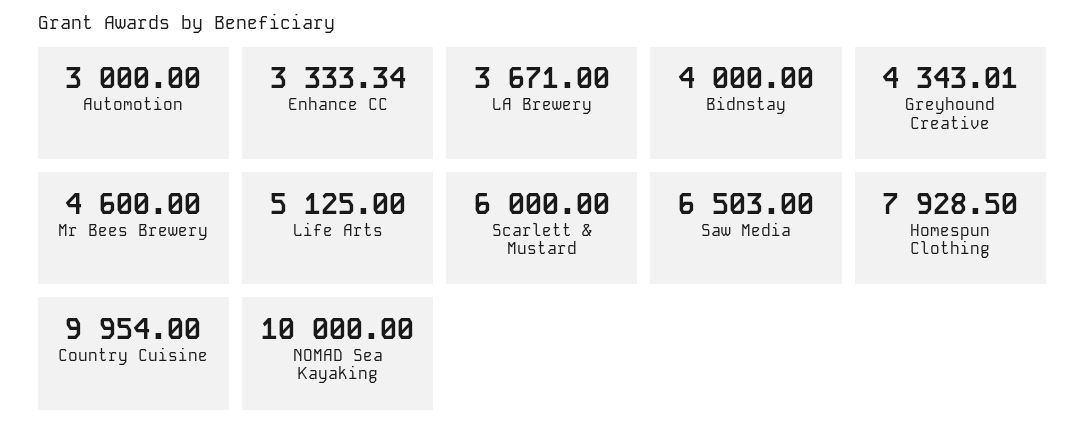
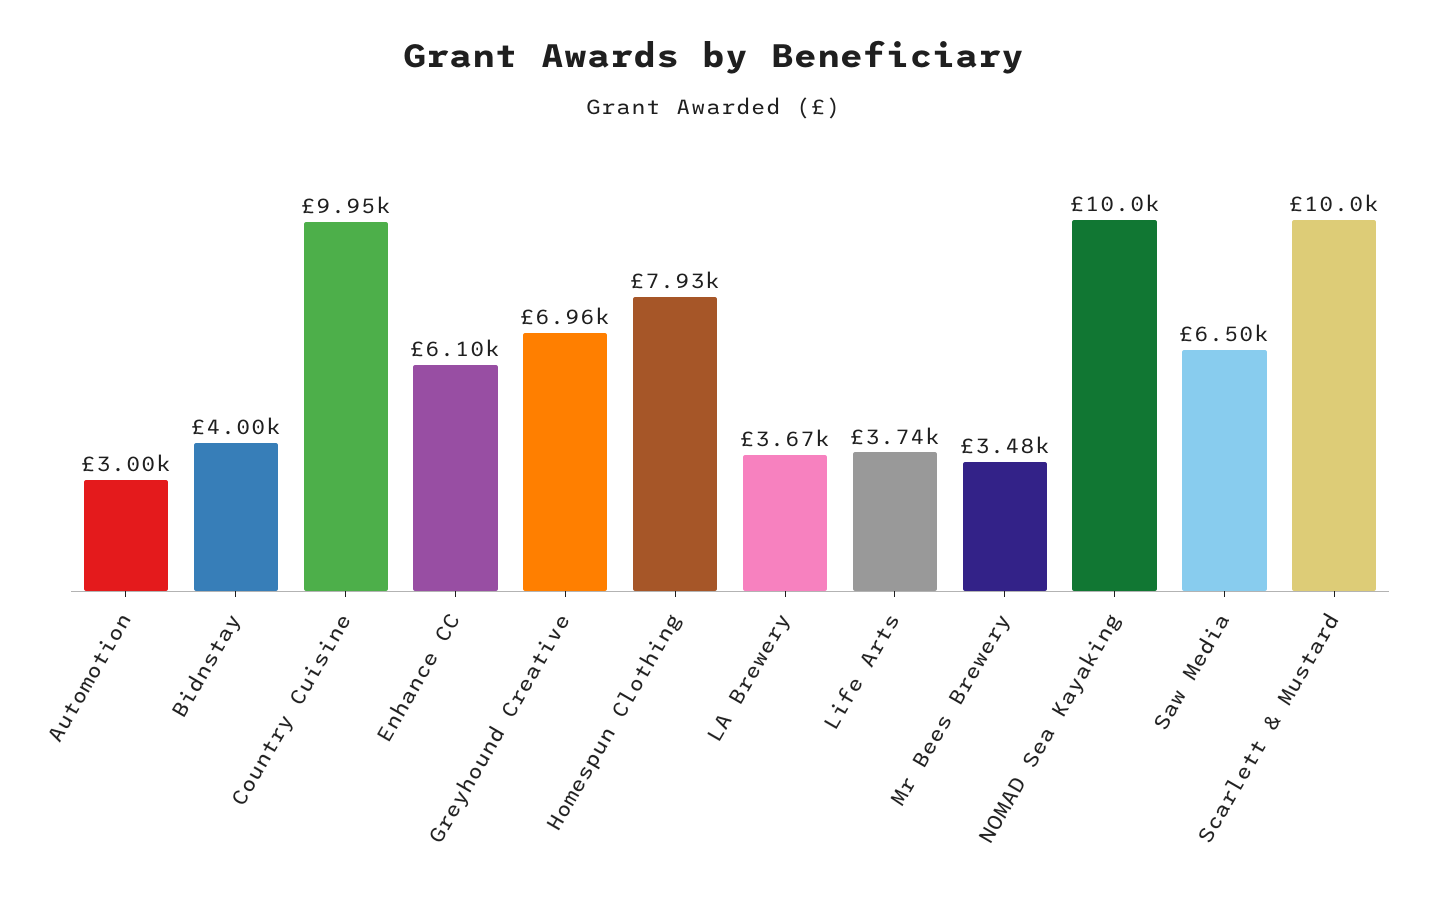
Enhance CC: 3333.34 -> 6100
Greyhound Creative: 4343.01 -> 6960
Mr Bees Brewery: 4600 -> 3480
Life Arts: 5125 -> 3740
Scarlett & Mustard: 6000 -> 10000

